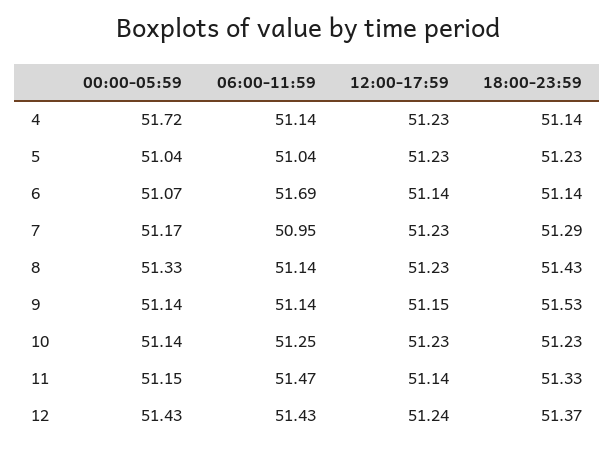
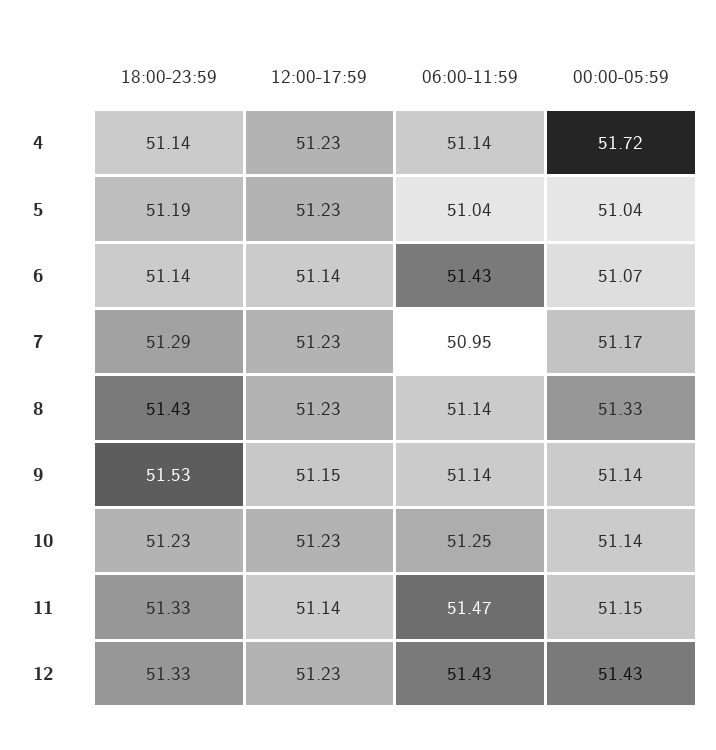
18:00-23:59, 5: 51.23 -> 51.19
06:00-11:59, 6: 51.69 -> 51.43
12:00-17:59, 12: 51.24 -> 51.23
18:00-23:59, 12: 51.37 -> 51.33

